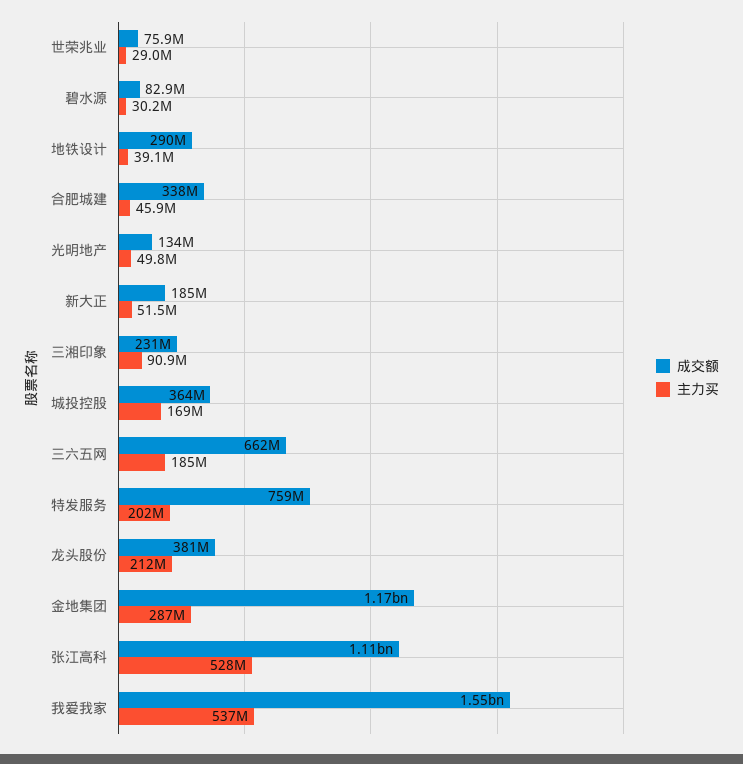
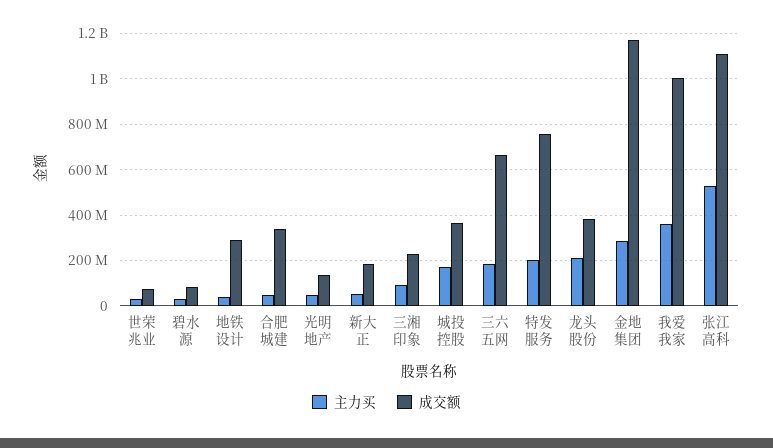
成交额, 我爱我家: 1550000000 -> 1000000000
主力买, 我爱我家: 537000000 -> 350000000

